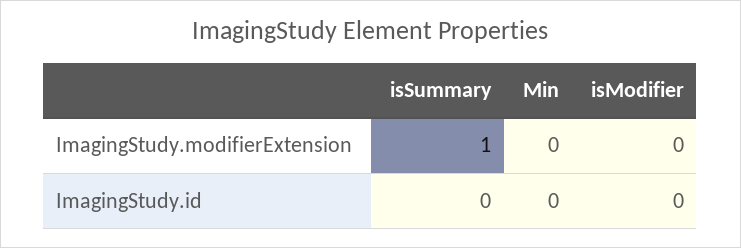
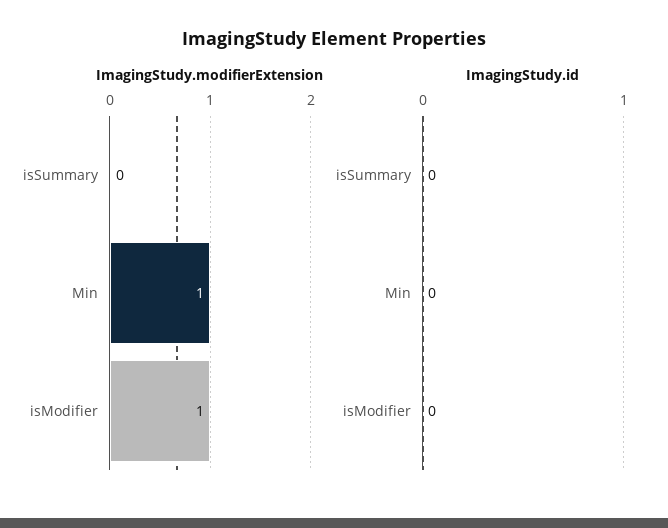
ImagingStudy.modifierExtension, isSummary: 1 -> 0
ImagingStudy.modifierExtension, Min: 0 -> 1
ImagingStudy.modifierExtension, isModifier: 0 -> 1

